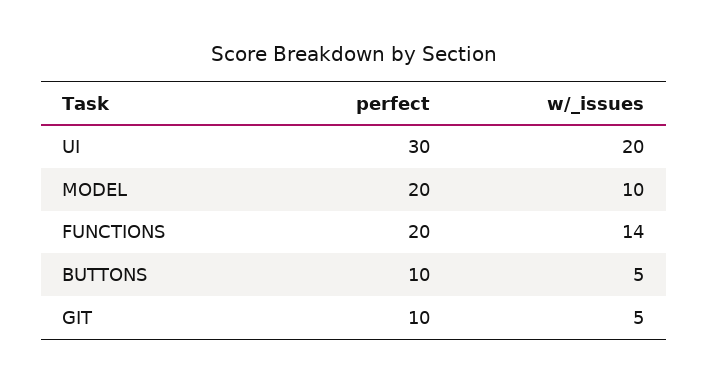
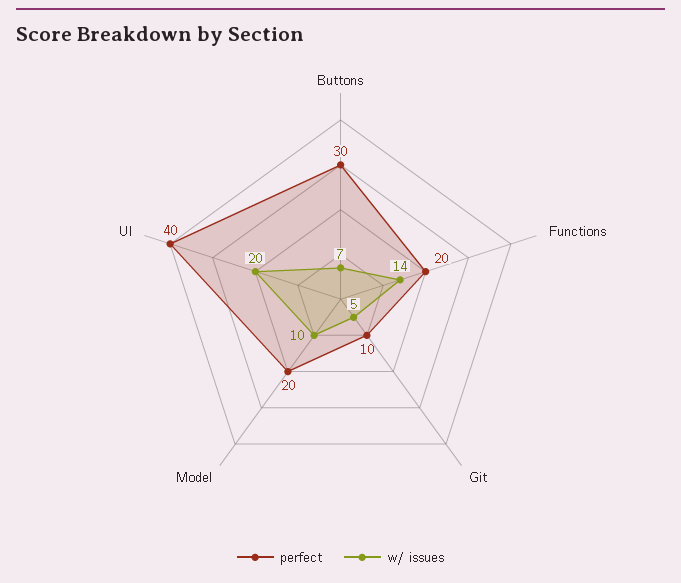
perfect, UI: 30 -> 40
perfect, BUTTONS: 10 -> 30
w/_issues, BUTTONS: 5 -> 7

